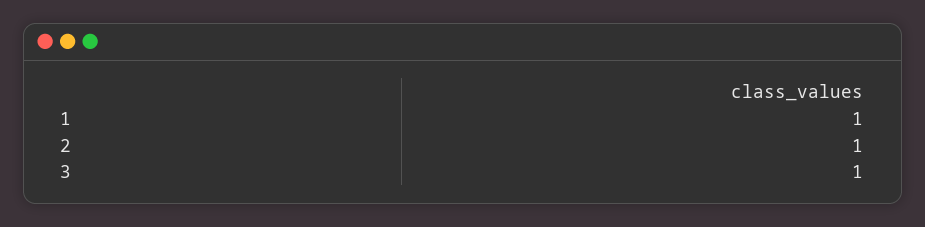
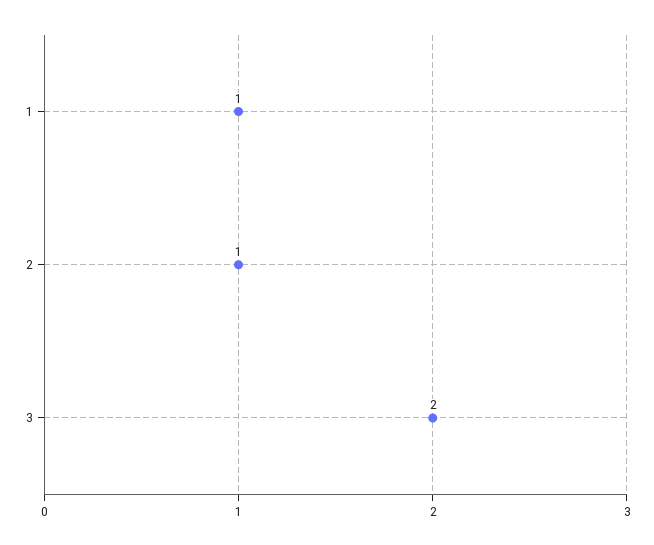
3: 1 -> 2

